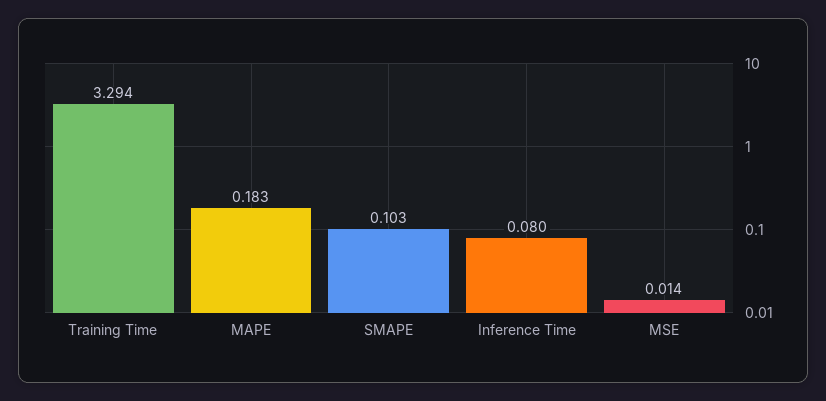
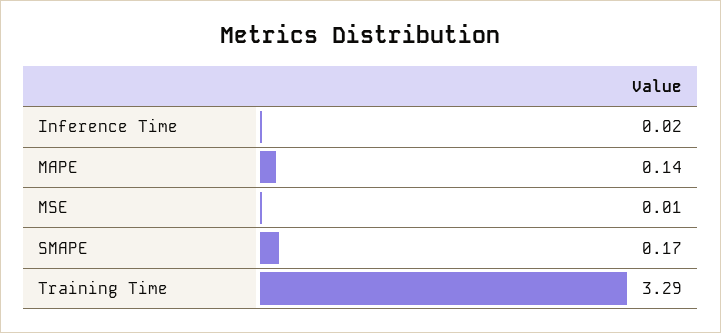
MAPE: 0.183 -> 0.14
SMAPE: 0.103 -> 0.17
Inference Time: 0.08 -> 0.02

